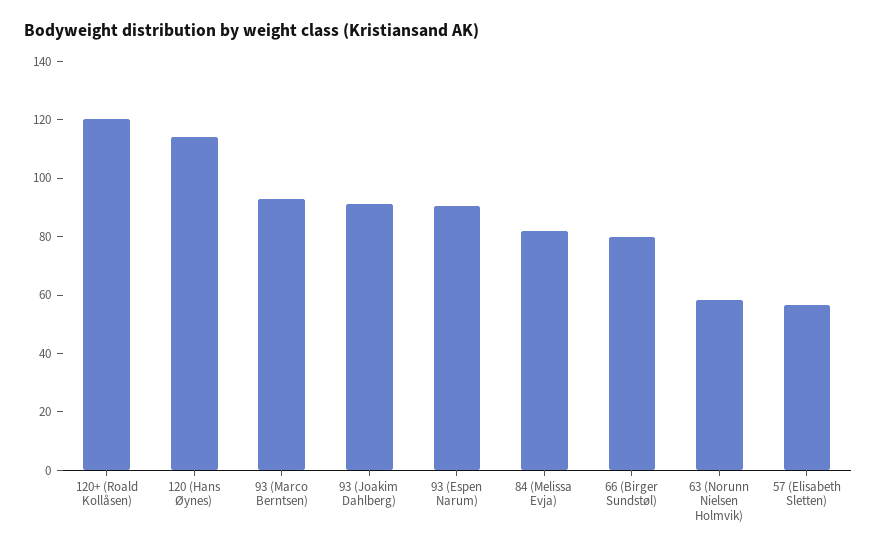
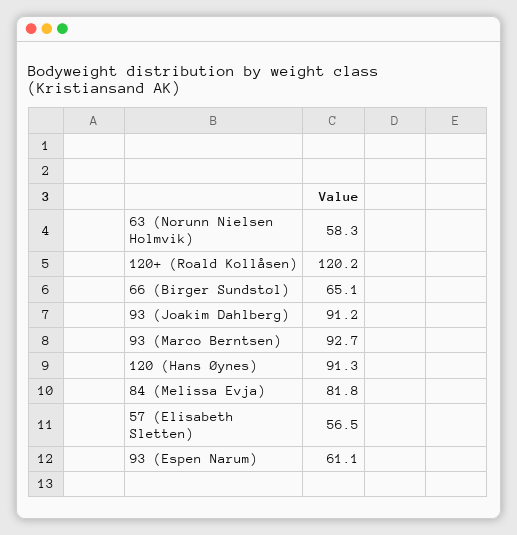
120 (Hans Øynes): 115 -> 91.3
93 (Espen Narum): 90 -> 61.1
66 (Birger Sundstøl): 80 -> 65.1

